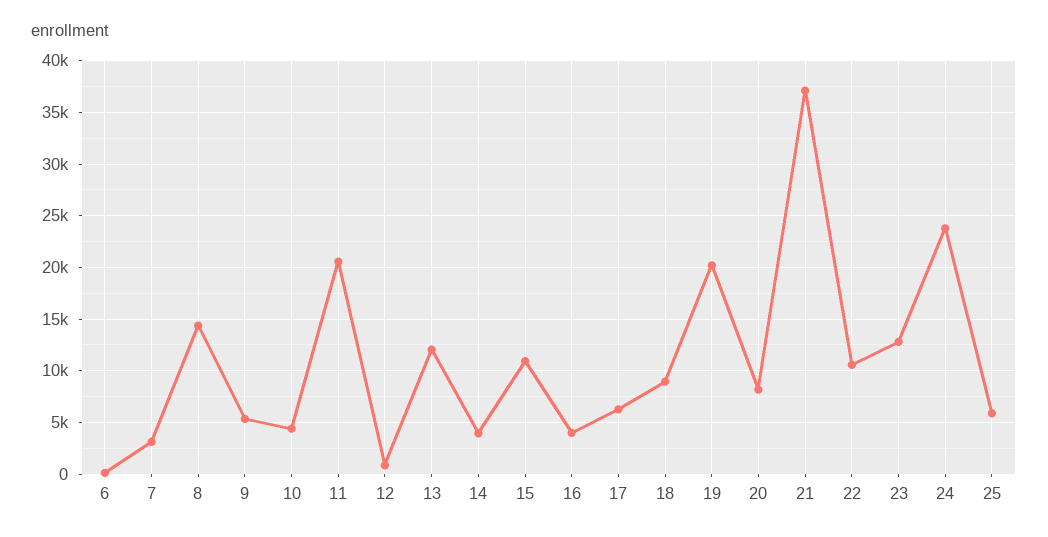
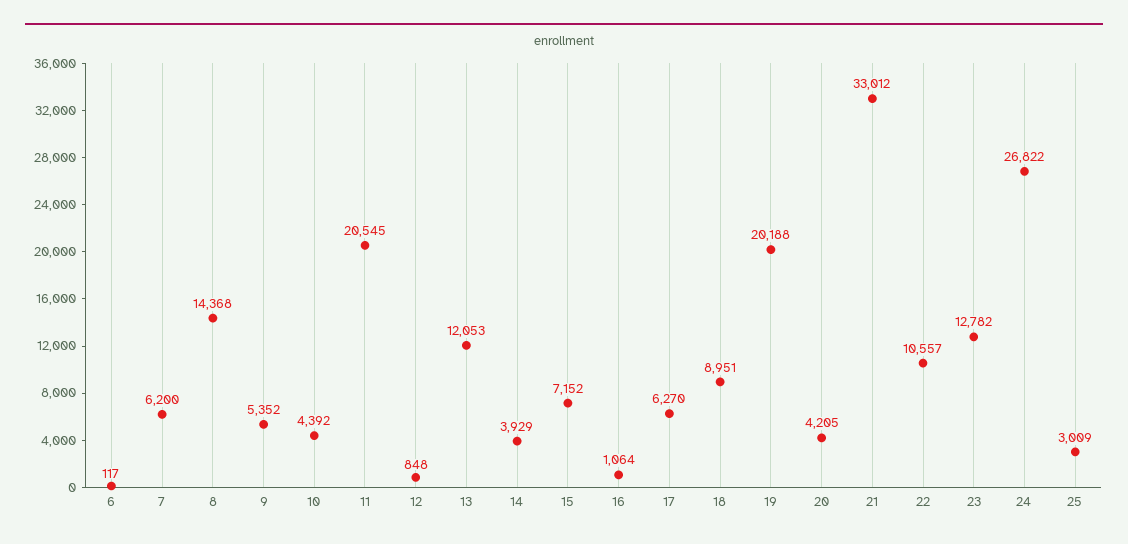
7: 3000 -> 6200
15: 11000 -> 7152
16: 4000 -> 1064
20: 8000 -> 4205
21: 37000 -> 33012
24: 24000 -> 26822
25: 6000 -> 3009

